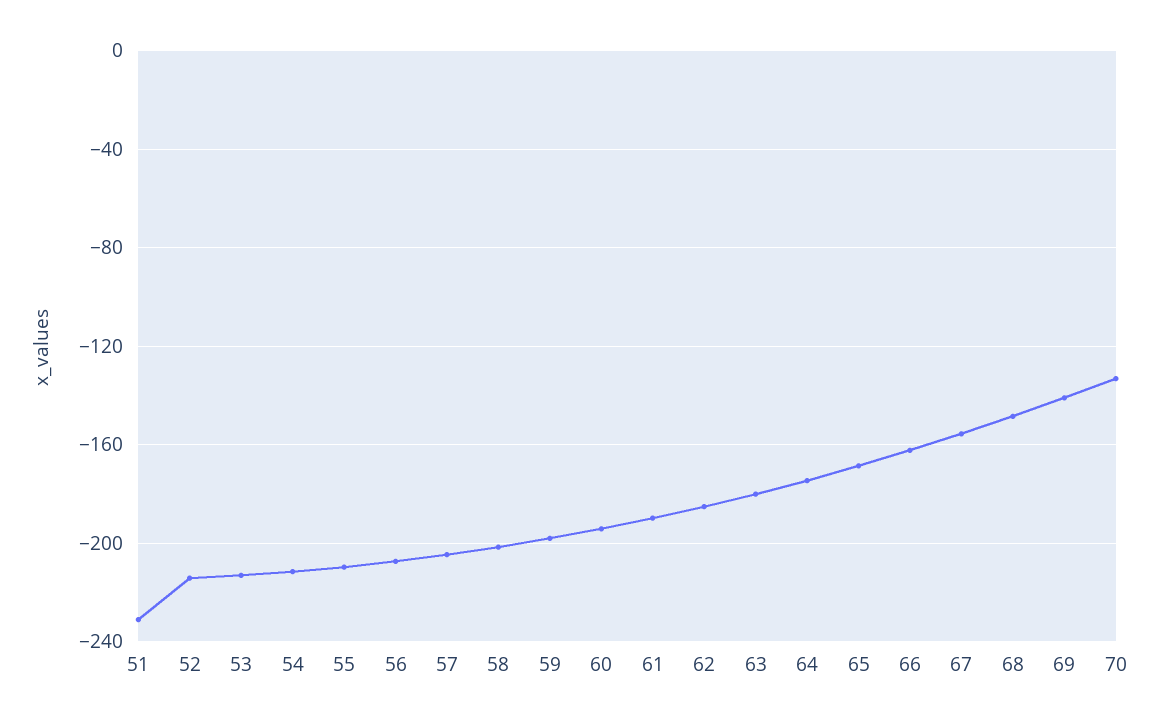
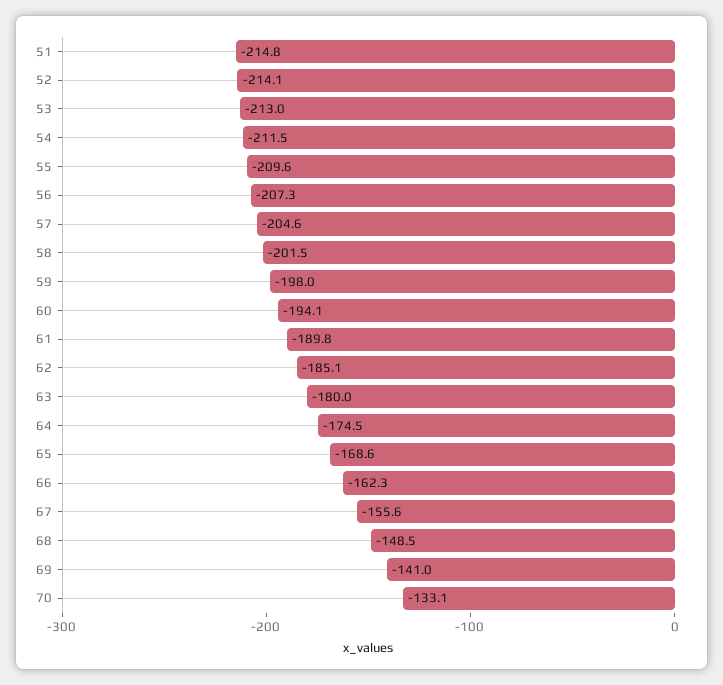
51: -230 -> -214.8

